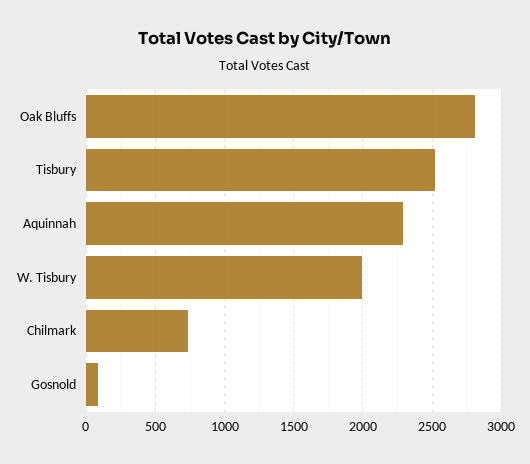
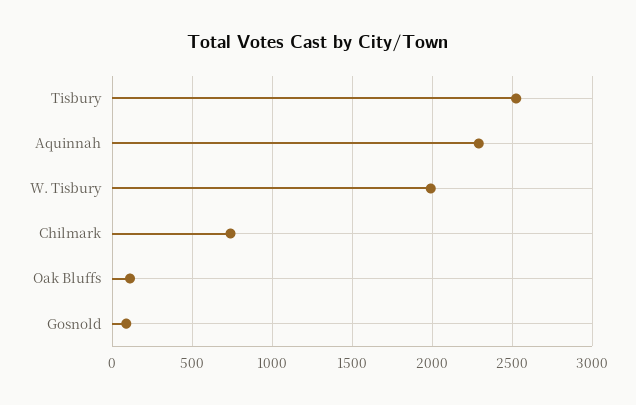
Oak Bluffs: 2800 -> 100

